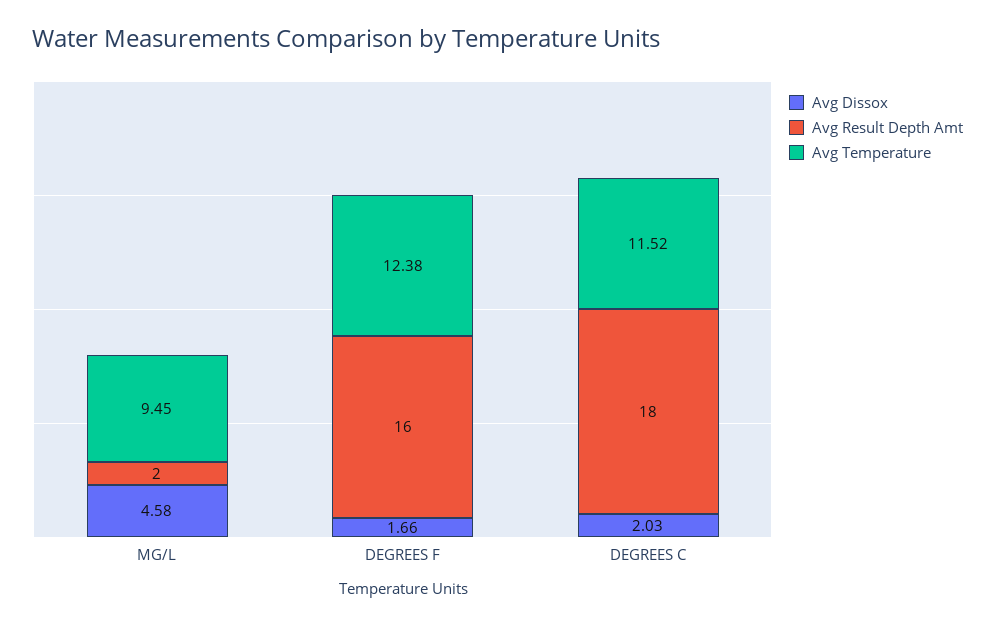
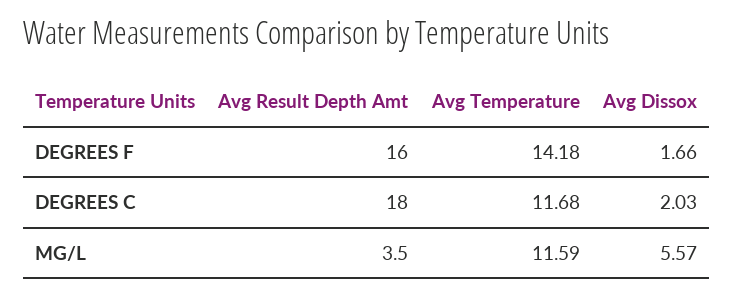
Avg Dissox, MG/L: 4.58 -> 5.57
Avg Result Depth Amt, MG/L: 2 -> 3.5
Avg Temperature, MG/L: 9.45 -> 11.59
Avg Temperature, DEGREES F: 12.38 -> 14.18
Avg Temperature, DEGREES C: 11.52 -> 11.68

